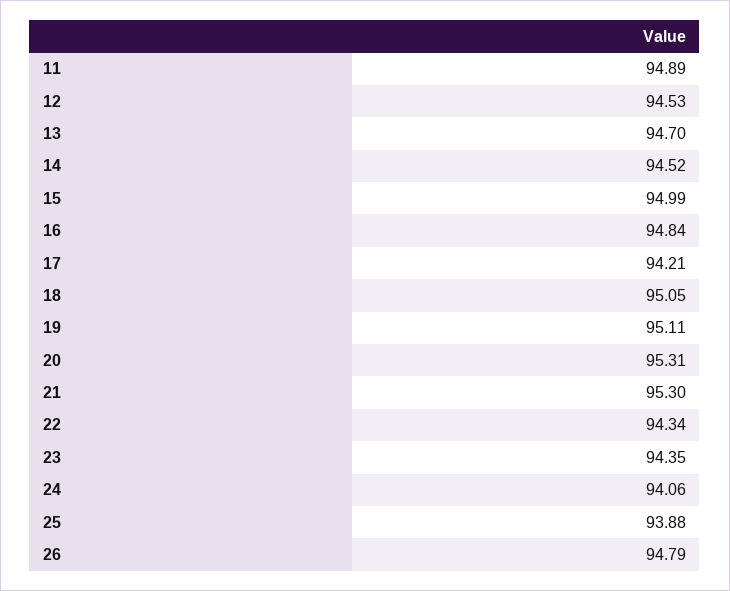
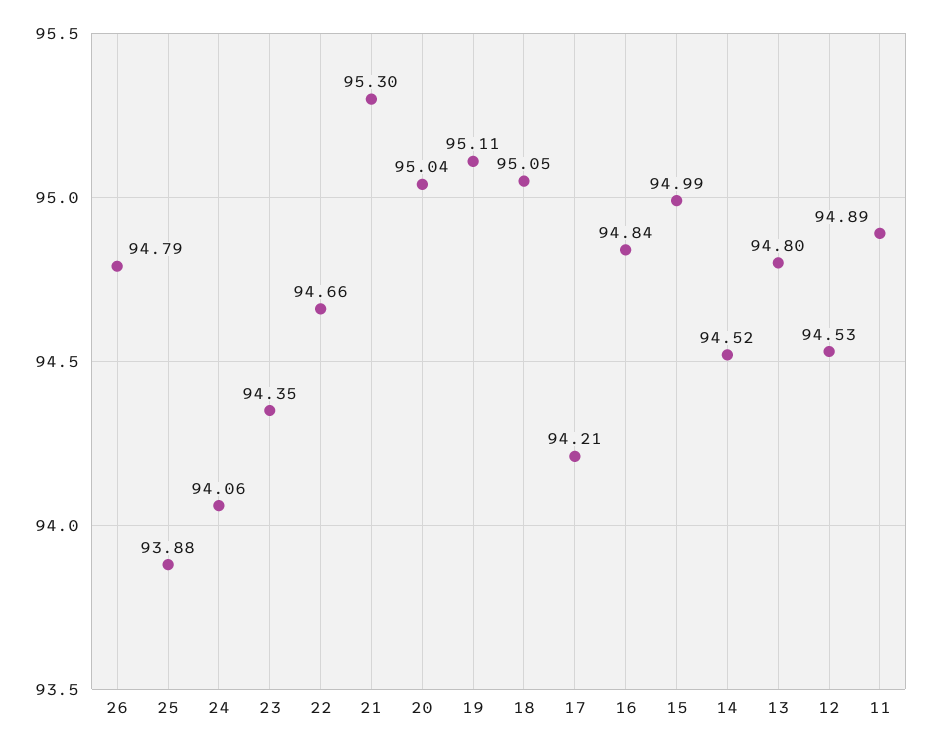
13: 94.7 -> 94.8
20: 95.31 -> 95.04
22: 94.34 -> 94.66

